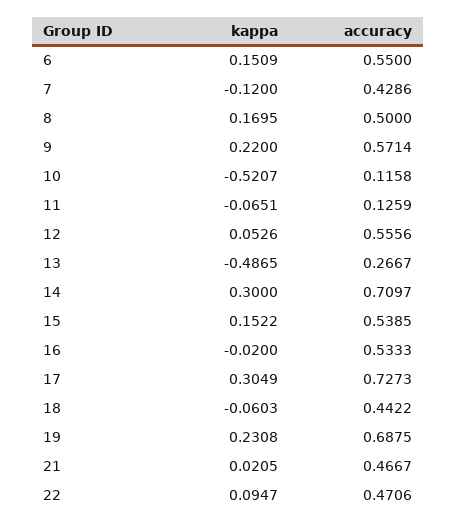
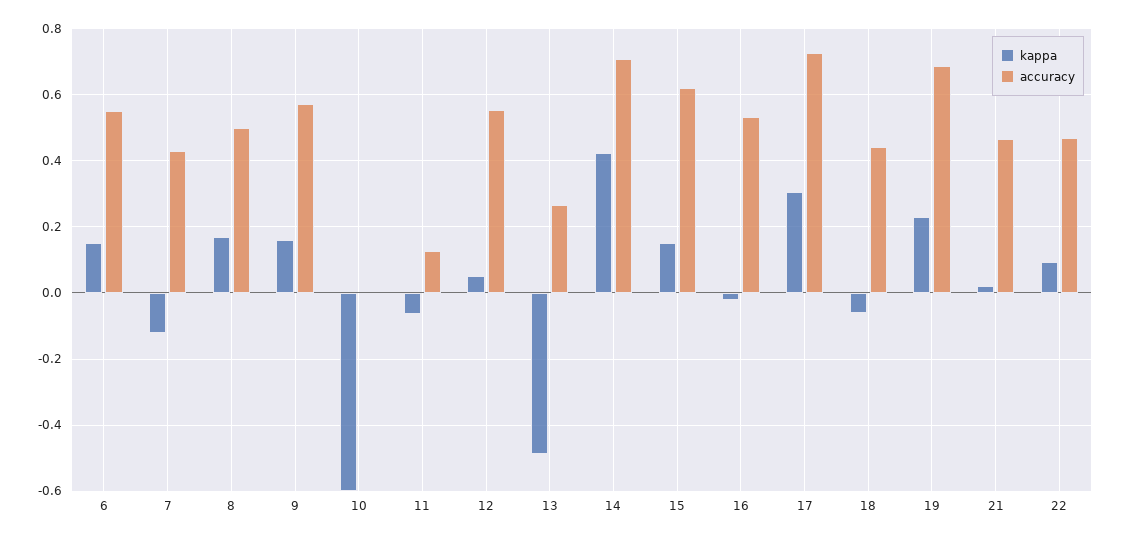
kappa, 9: 0.22 -> 0.16
kappa, 10: -0.5207 -> -0.6
accuracy, 10: 0.1158 -> 0
kappa, 14: 0.3 -> 0.42
accuracy, 15: 0.5385 -> 0.62

